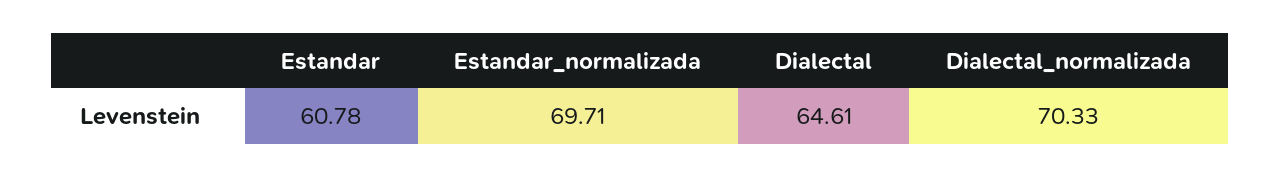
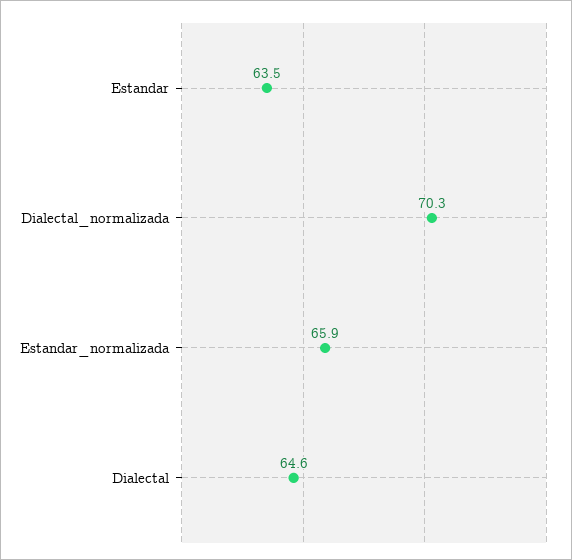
Estandar: 60.78 -> 63.5
Estandar_normalizada: 69.71 -> 65.9

